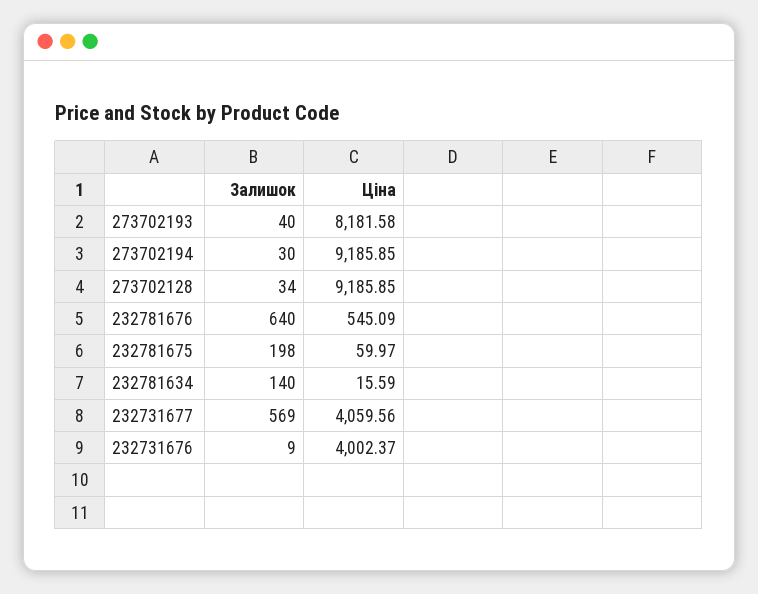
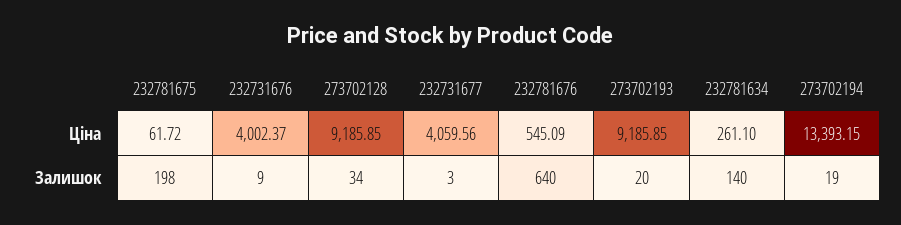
Залишок, 273702193: 40 -> 20
Ціна, 273702193: 8181.58 -> 9185.85
Залишок, 273702194: 30 -> 19
Ціна, 273702194: 9185.85 -> 13393.15
Ціна, 232781675: 59.97 -> 61.72
Ціна, 232781634: 15.59 -> 261.1
Залишок, 232731677: 569 -> 3

